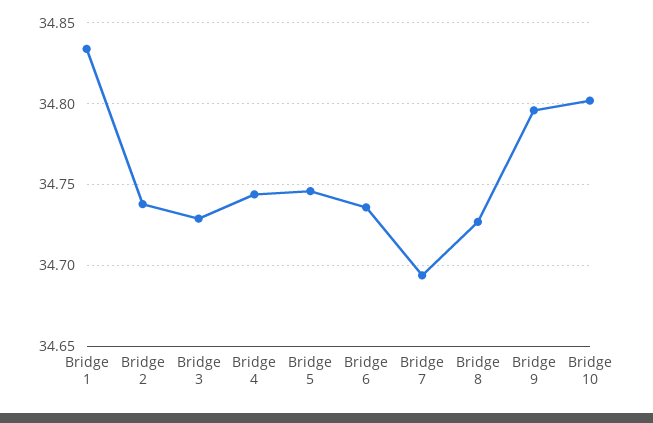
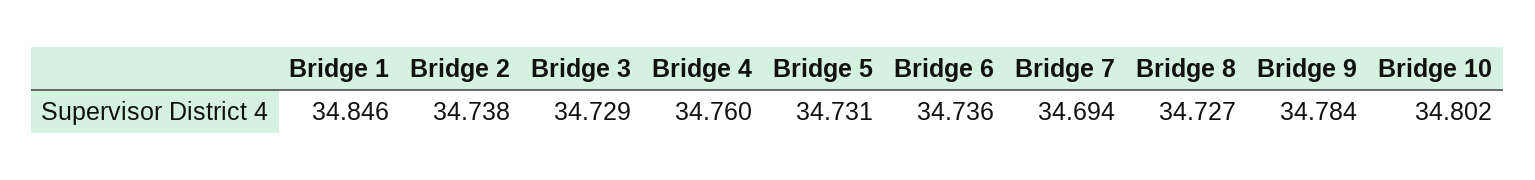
Bridge 1: 34.835 -> 34.846
Bridge 4: 34.745 -> 34.76
Bridge 5: 34.745 -> 34.731
Bridge 9: 34.795 -> 34.784

